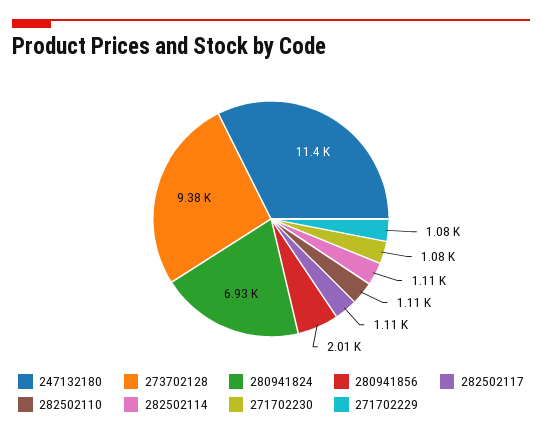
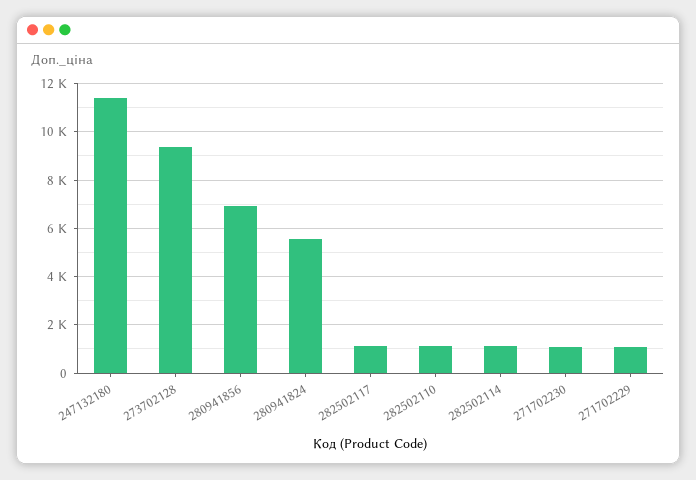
280941824: 6930 -> 5500
280941856: 2010 -> 7000

